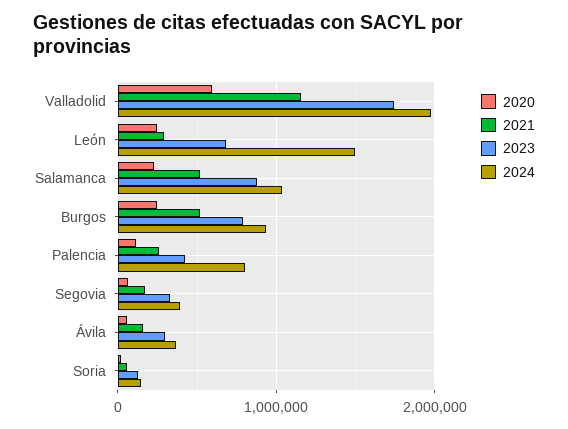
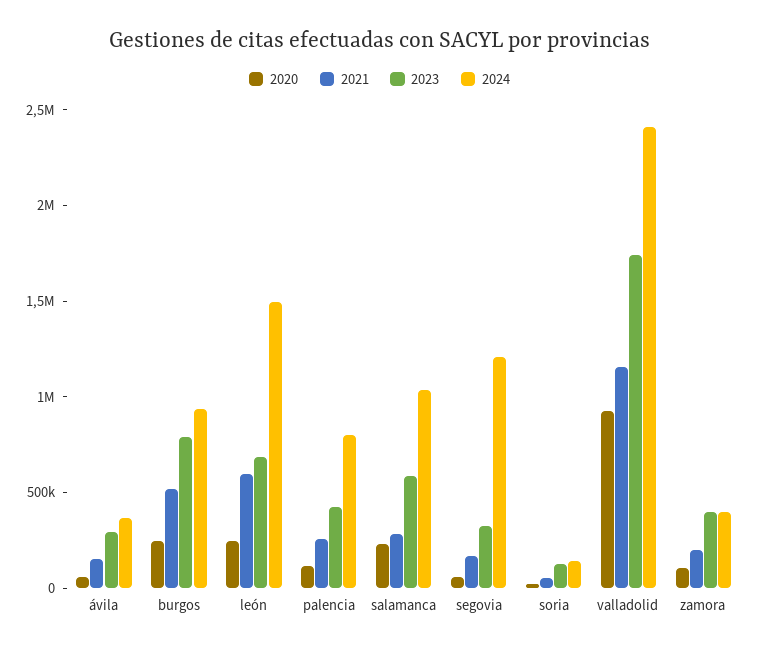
2020, Valladolid: 600000 -> 900000
2024, Valladolid: 2000000 -> 2400000
2021, León: 300000 -> 600000
2021, Salamanca: 500000 -> 300000
2023, Salamanca: 900000 -> 600000
2024, Segovia: 400000 -> 1200000
2020, zamora: none -> 100000
2021, zamora: none -> 200000
2023, zamora: none -> 400000
2024, zamora: none -> 400000

